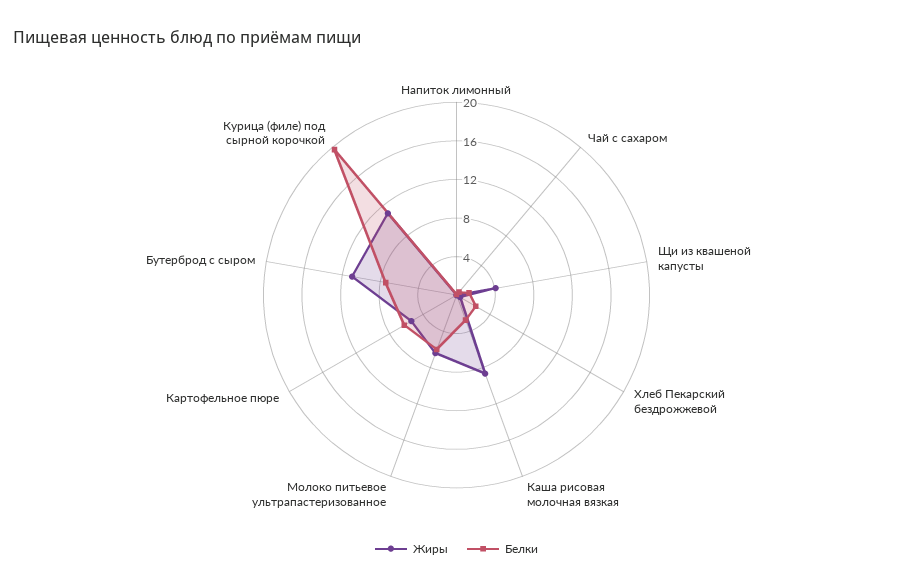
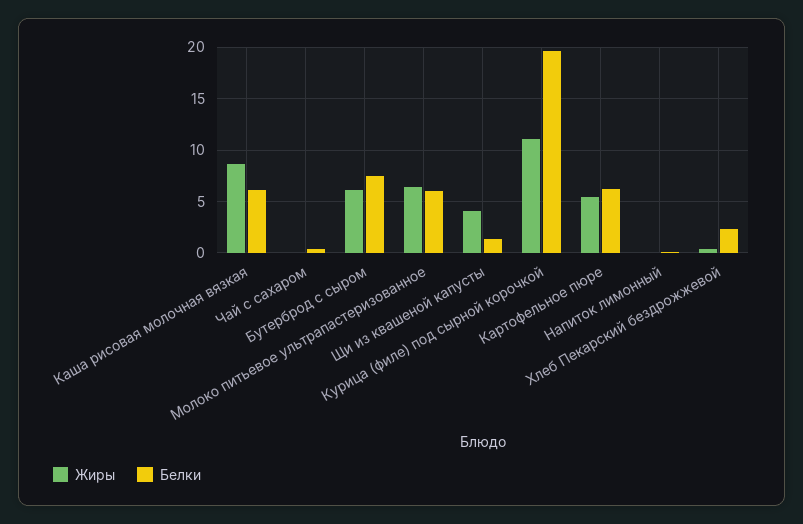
Белки, Каша рисовая молочная вязкая: 3 -> 6
Жиры, Бутерброд с сыром: 11 -> 6

